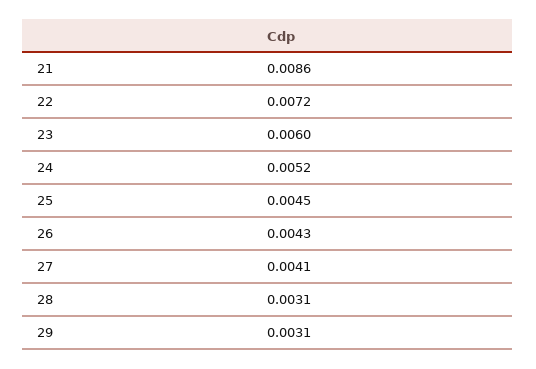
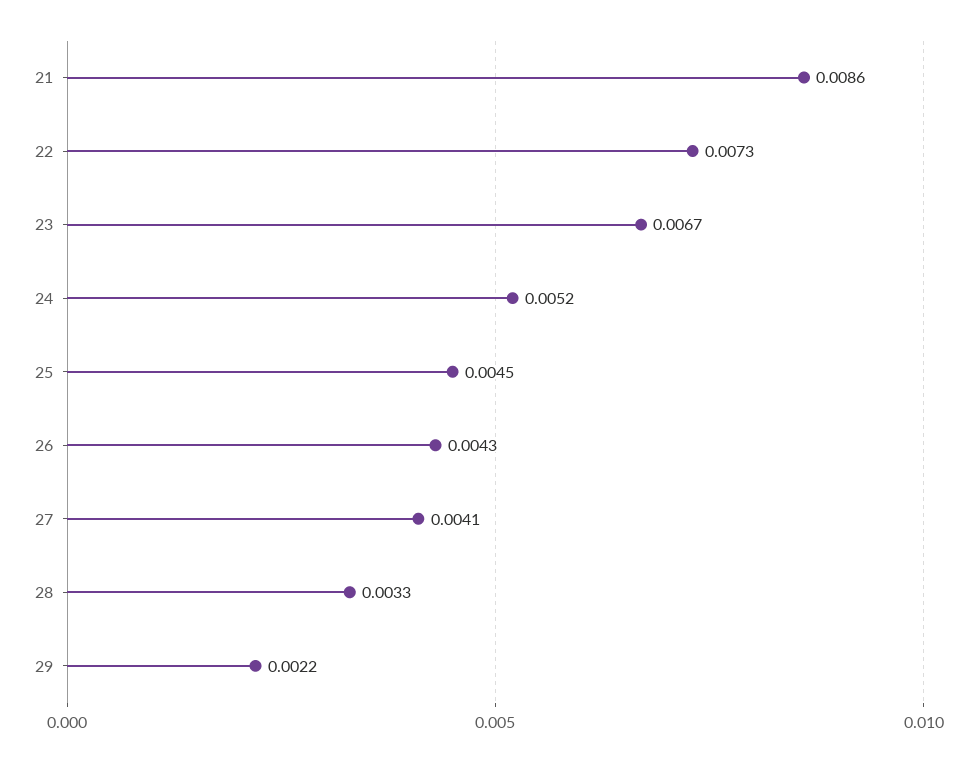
22: 0.0072 -> 0.0073
23: 0.006 -> 0.0067
28: 0.0031 -> 0.0033
29: 0.0031 -> 0.0022

